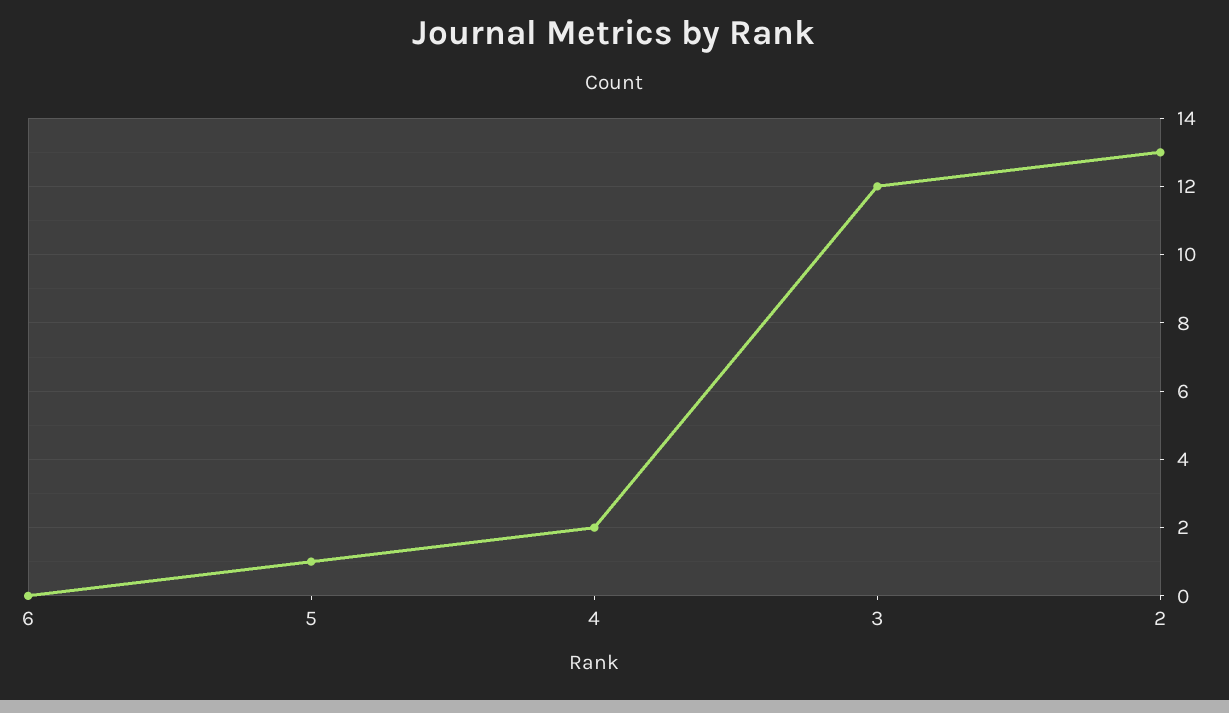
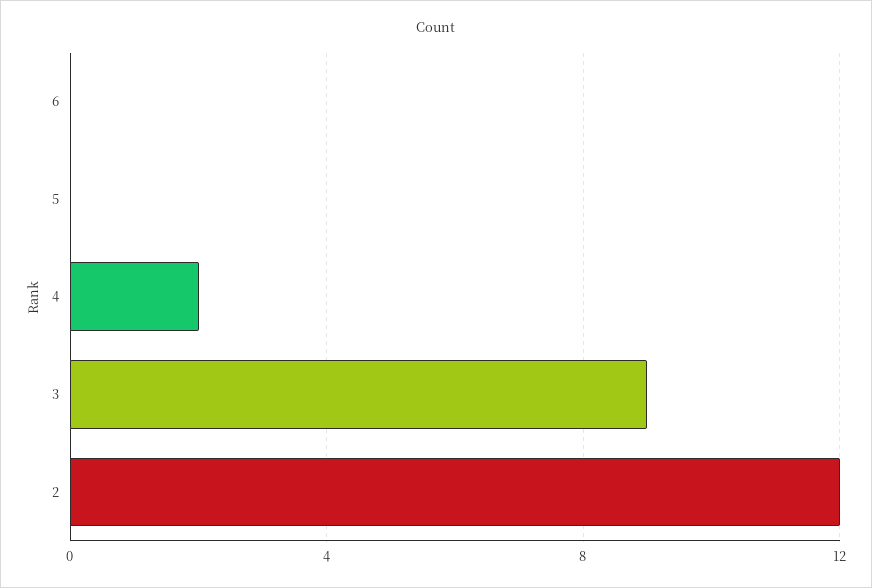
5: 1 -> 0
3: 12 -> 9
2: 13 -> 12

